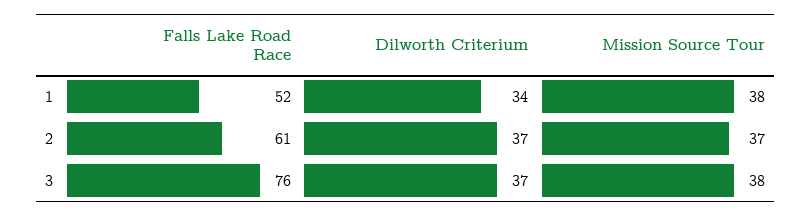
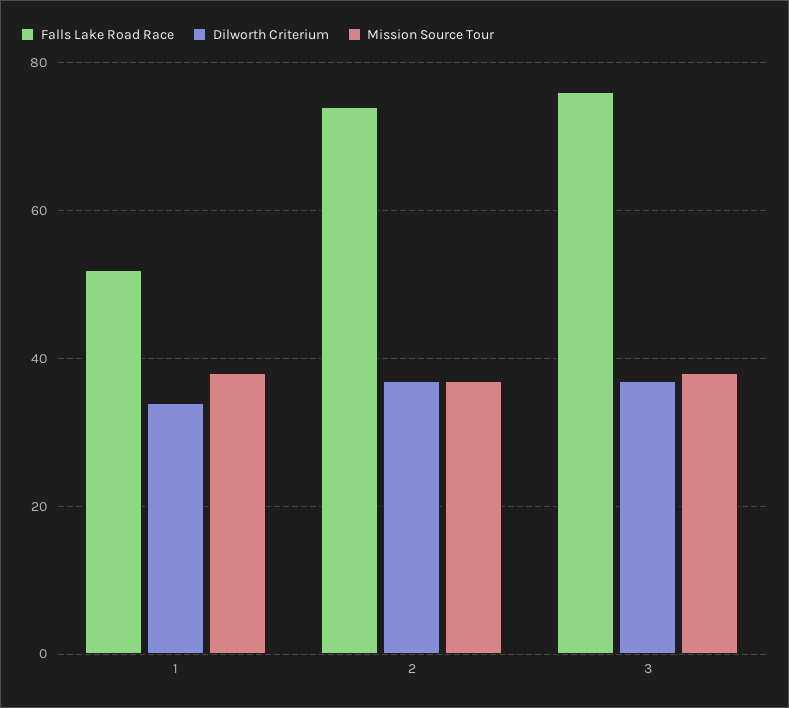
Falls Lake Road Race, 2: 61 -> 75

